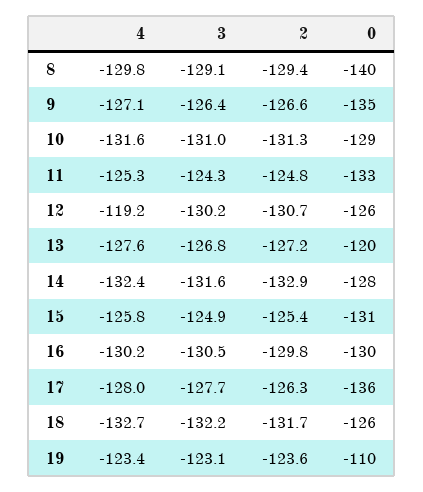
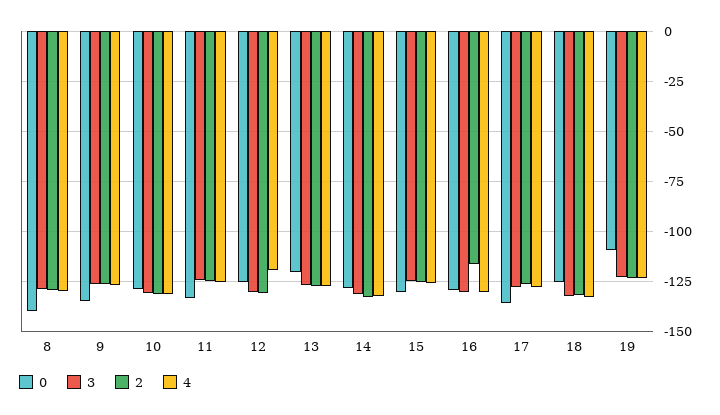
2, 16: -129.8 -> -115

